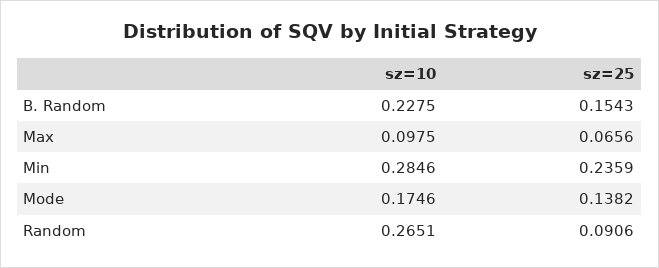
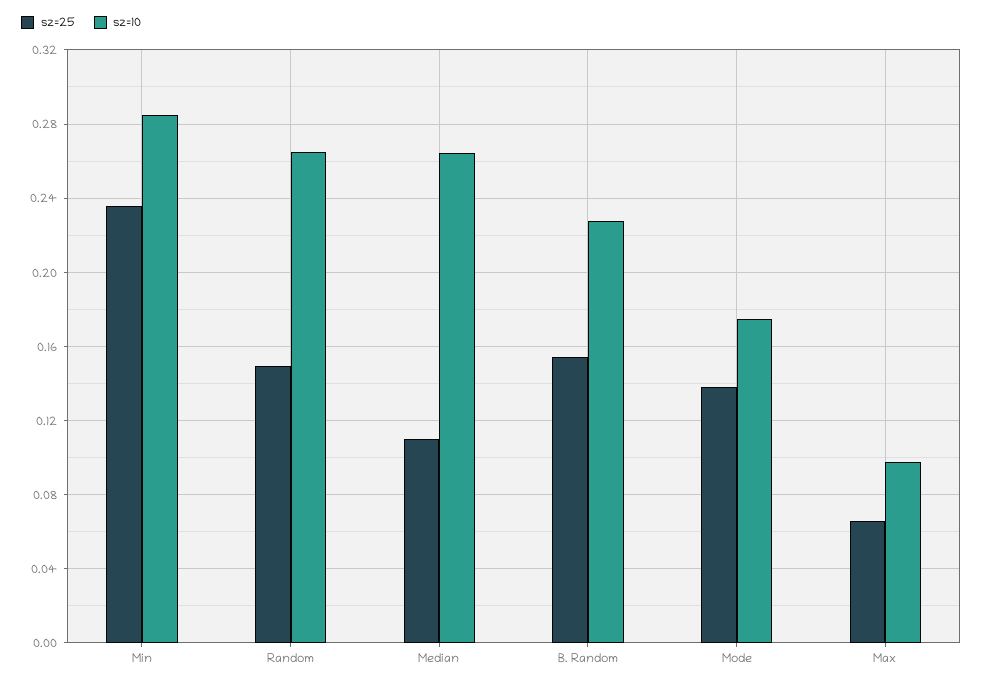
sz=25, Random: 0.0906 -> 0.15
sz=25, Median: none -> 0.11
sz=10, Median: none -> 0.265

